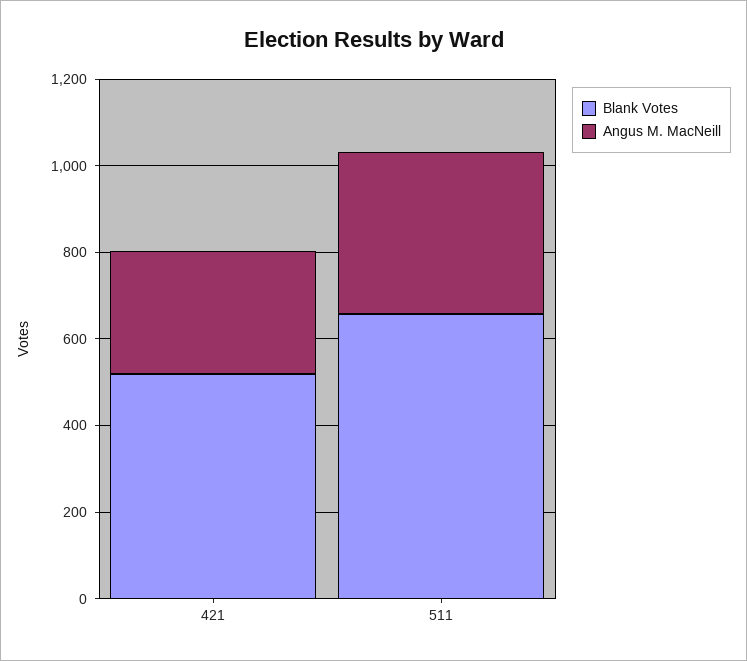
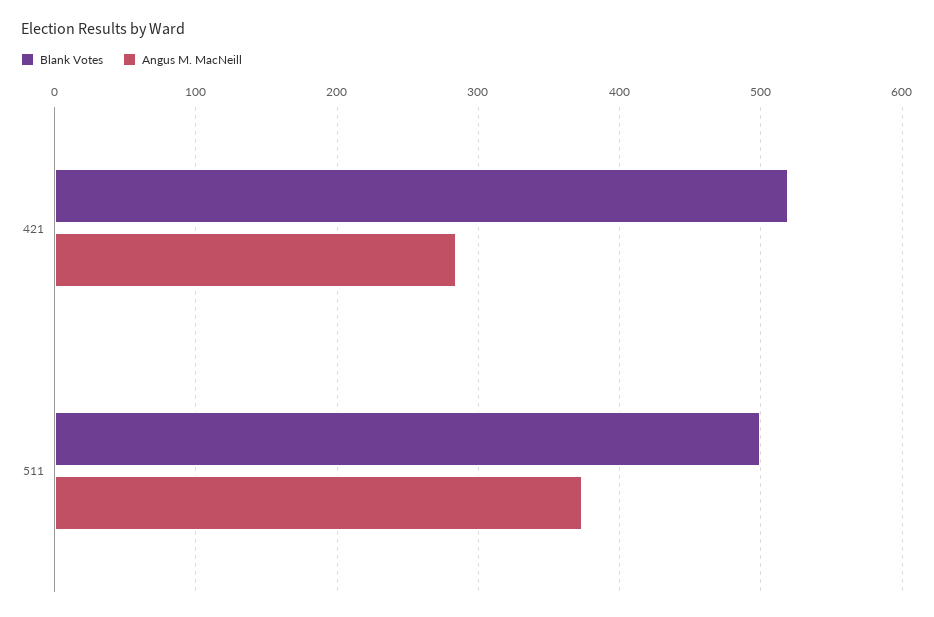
Blank Votes, 511: 650 -> 500

